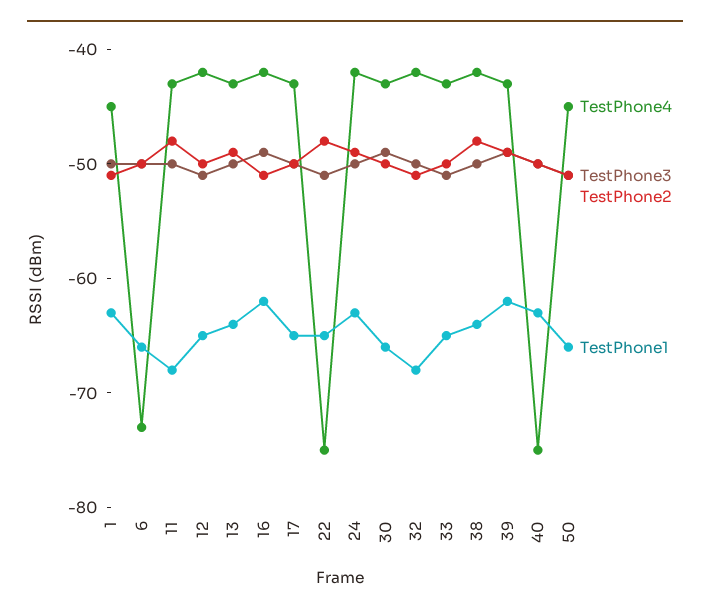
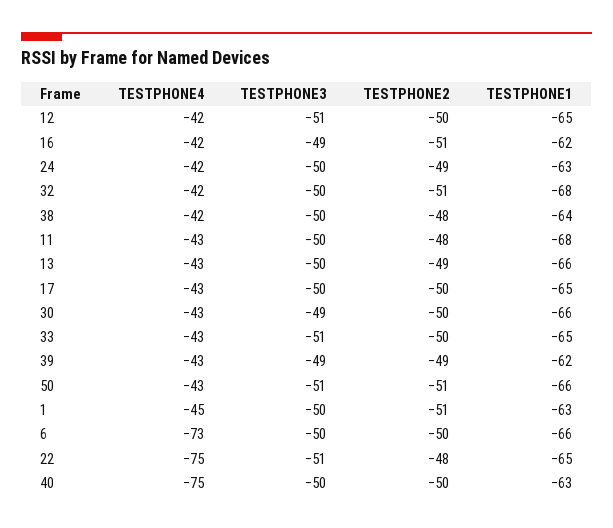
TestPhone1, 13: -64 -> -66
TestPhone4, 50: -45 -> -43

